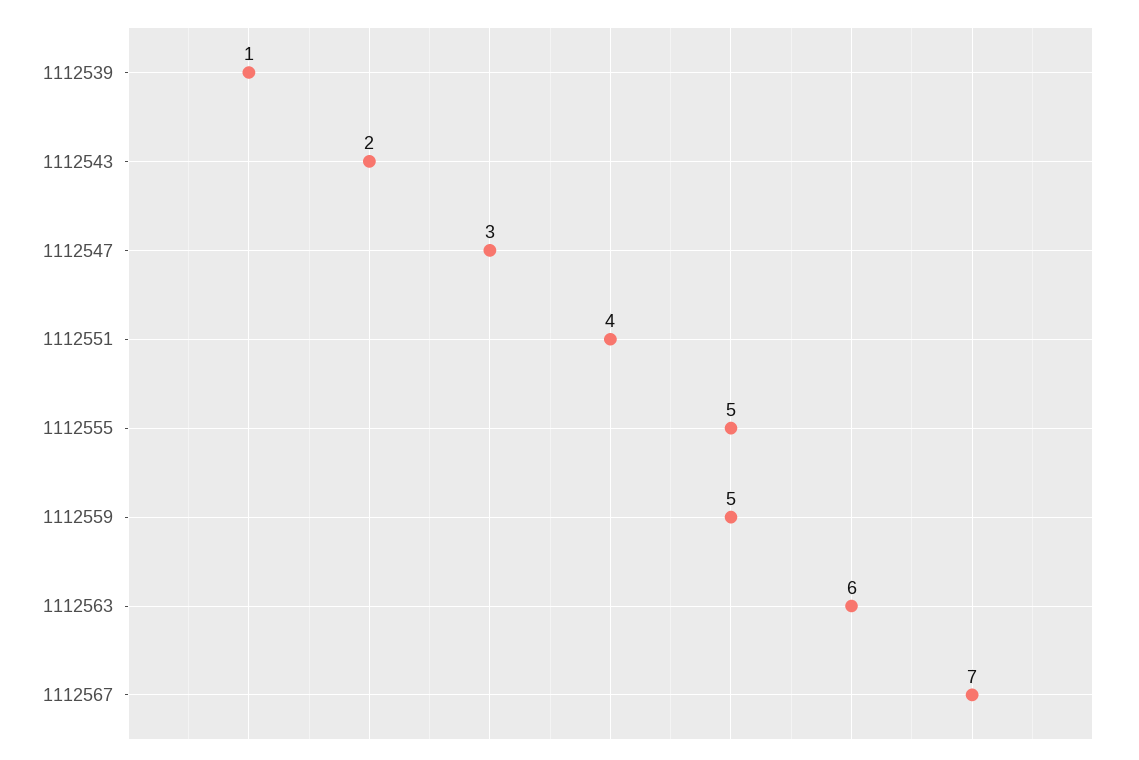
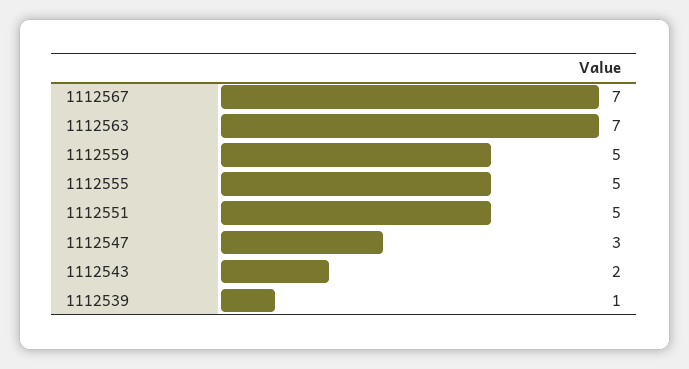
1112551: 4 -> 5
1112563: 6 -> 7

